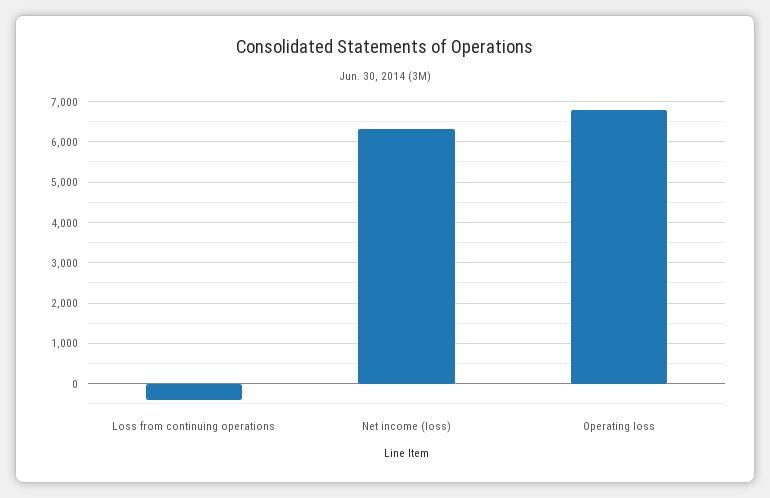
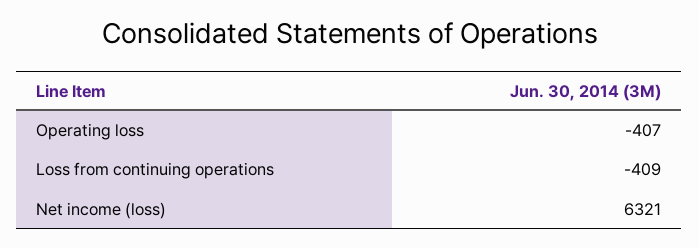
Operating loss: 6800 -> -407

